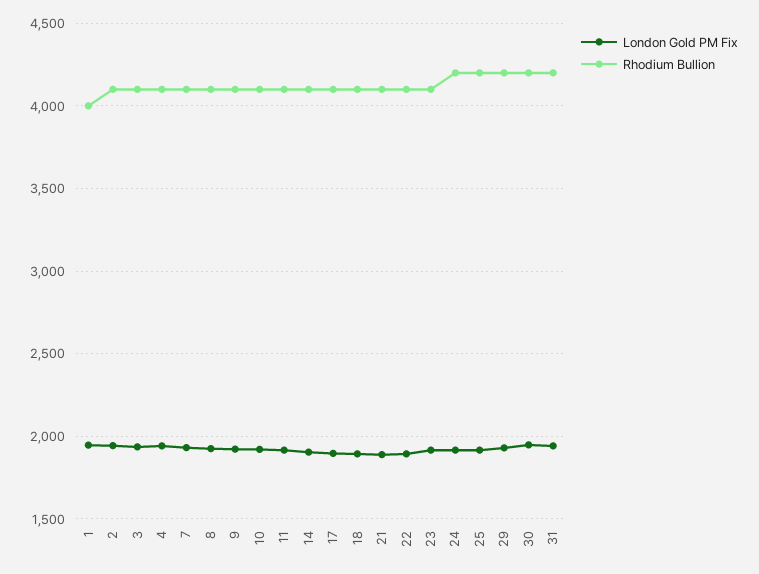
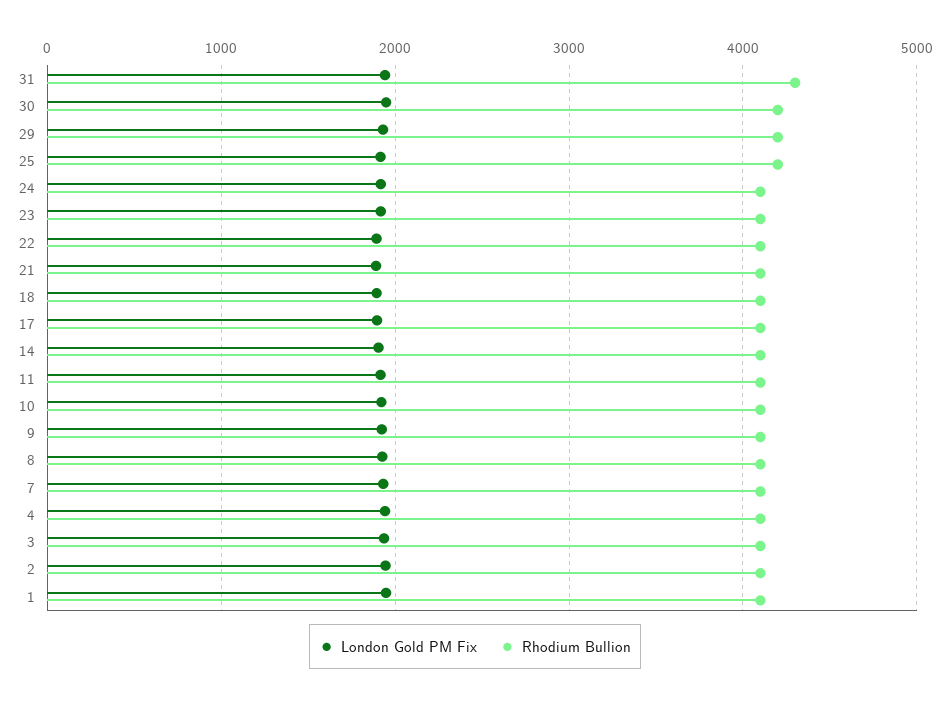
Rhodium Bullion, 1: 4000 -> 4100
Rhodium Bullion, 24: 4200 -> 4100
Rhodium Bullion, 31: 4200 -> 4300

